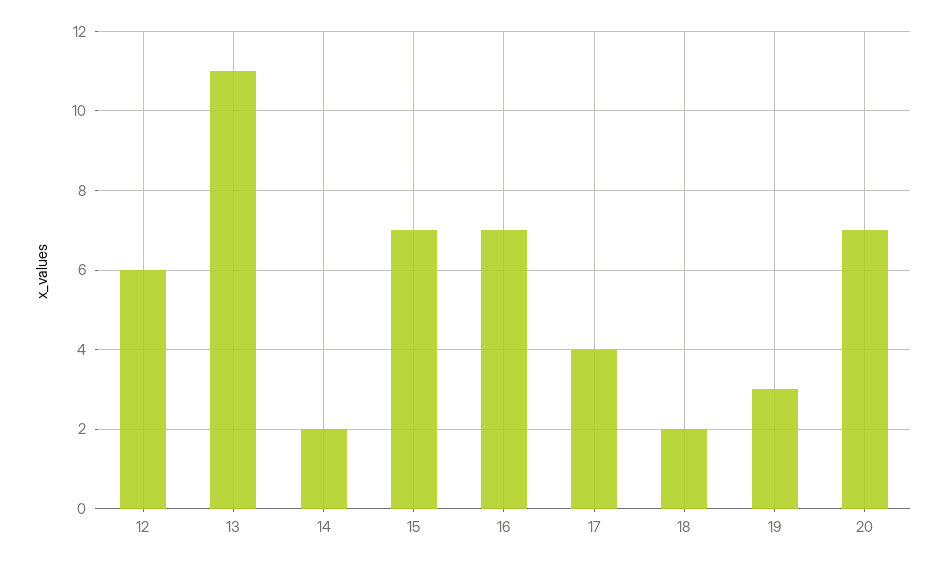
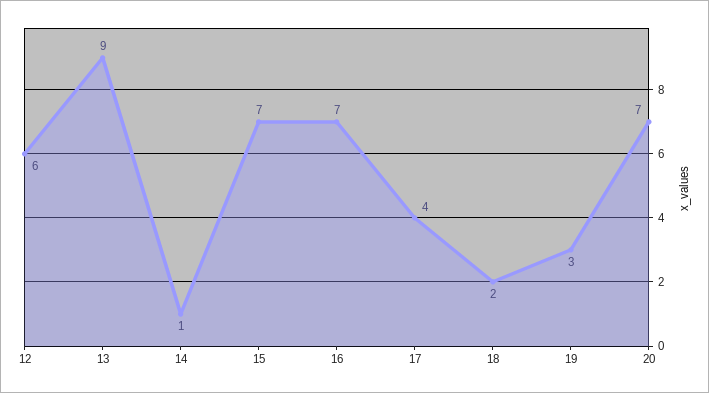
13: 11 -> 9
14: 2 -> 1

